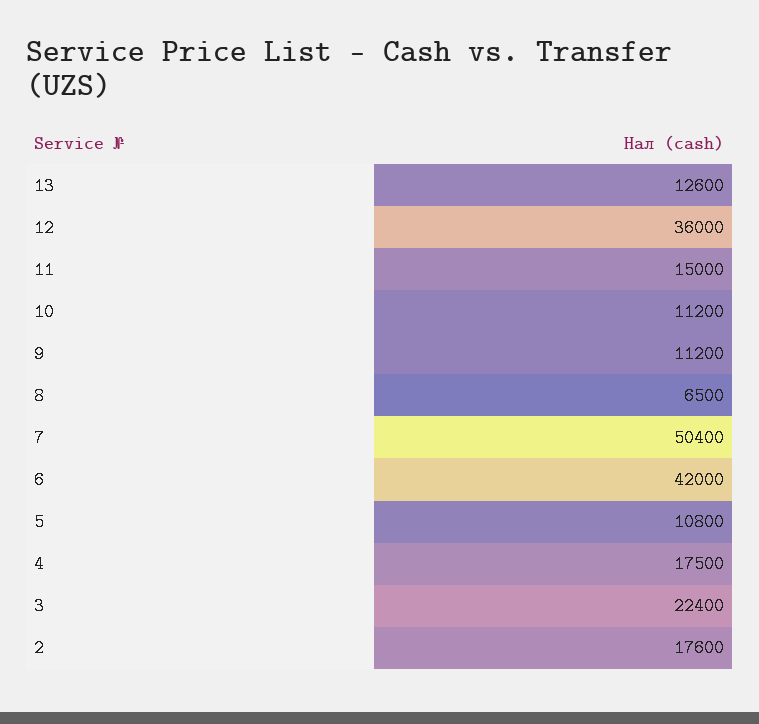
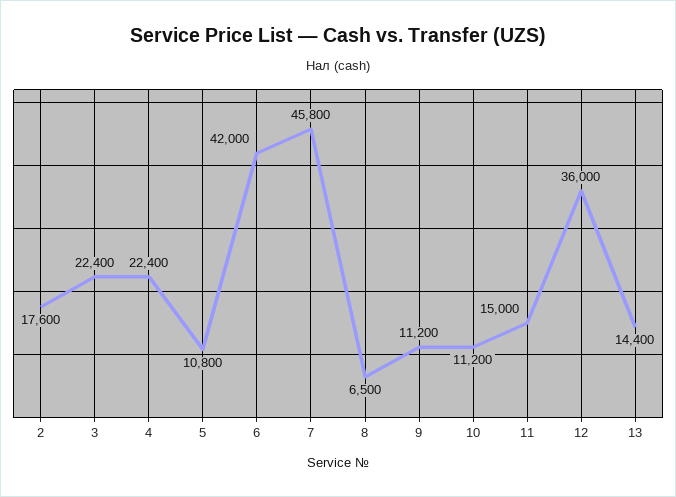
13: 12600 -> 14400
7: 50400 -> 45800
4: 17500 -> 22400

